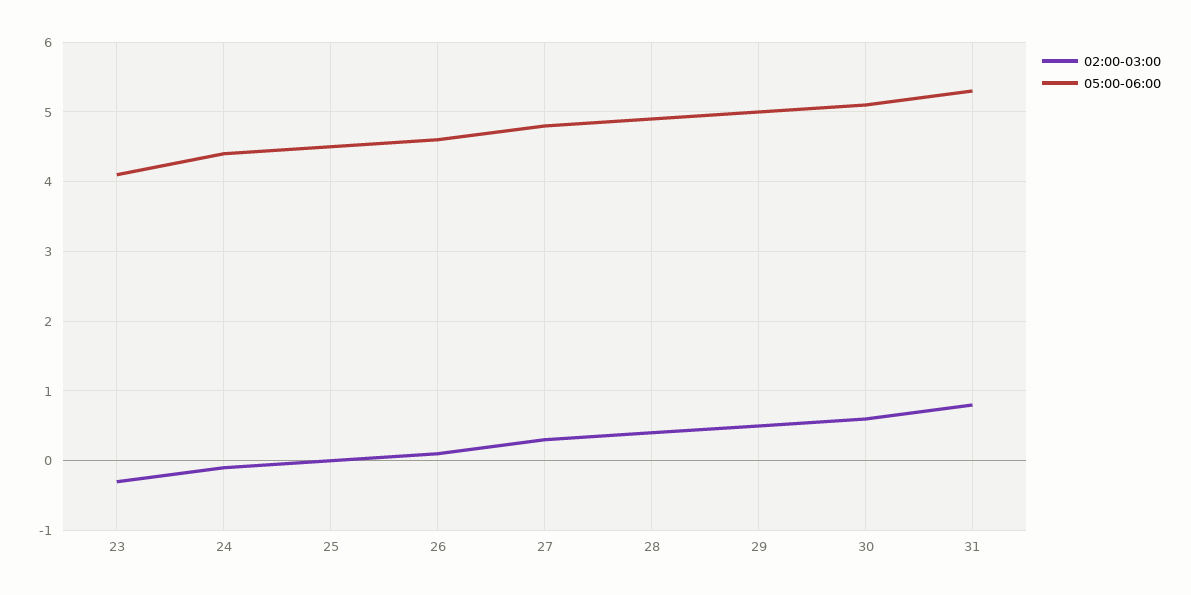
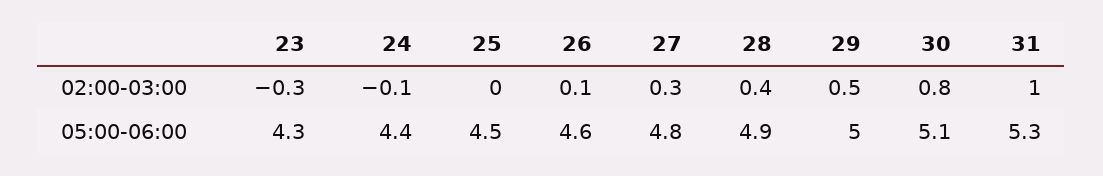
05:00-06:00, 23: 4.1 -> 4.3
02:00-03:00, 30: 0.6 -> 0.8
02:00-03:00, 31: 0.8 -> 1

